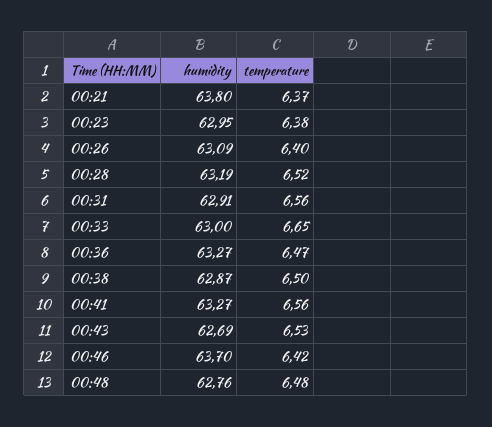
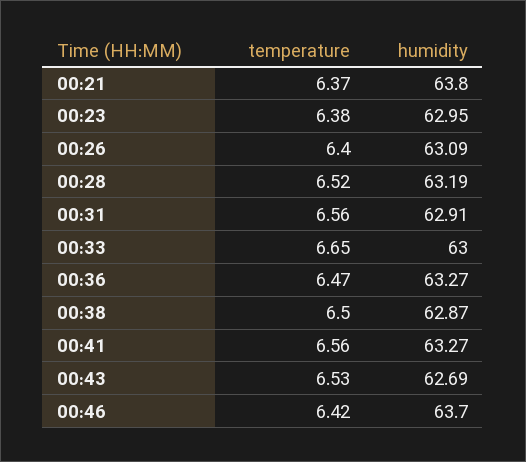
humidity, 00:48: 62.76 -> none
temperature, 00:48: 6.48 -> none

